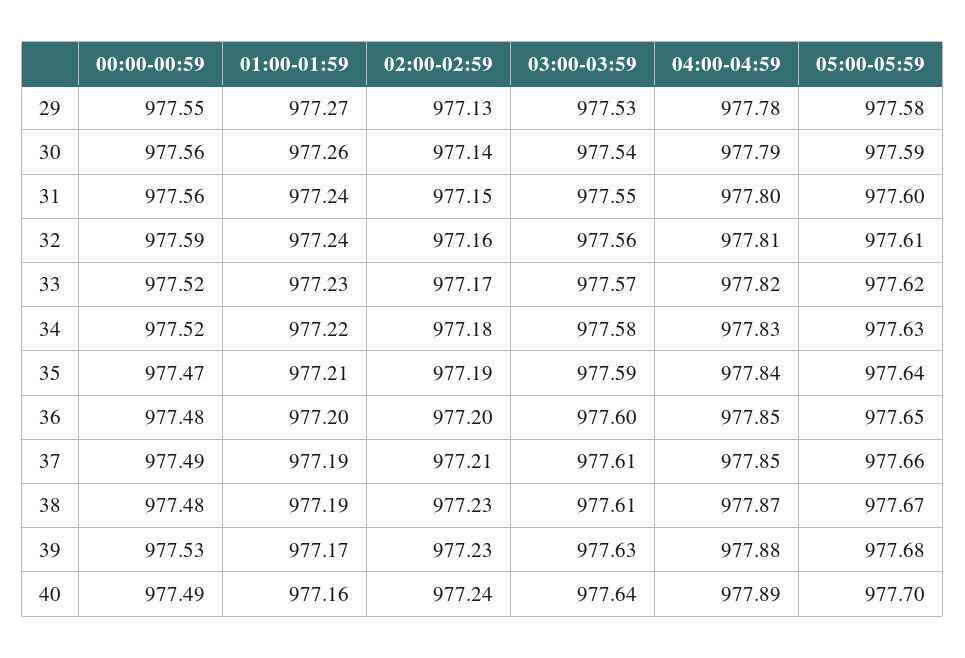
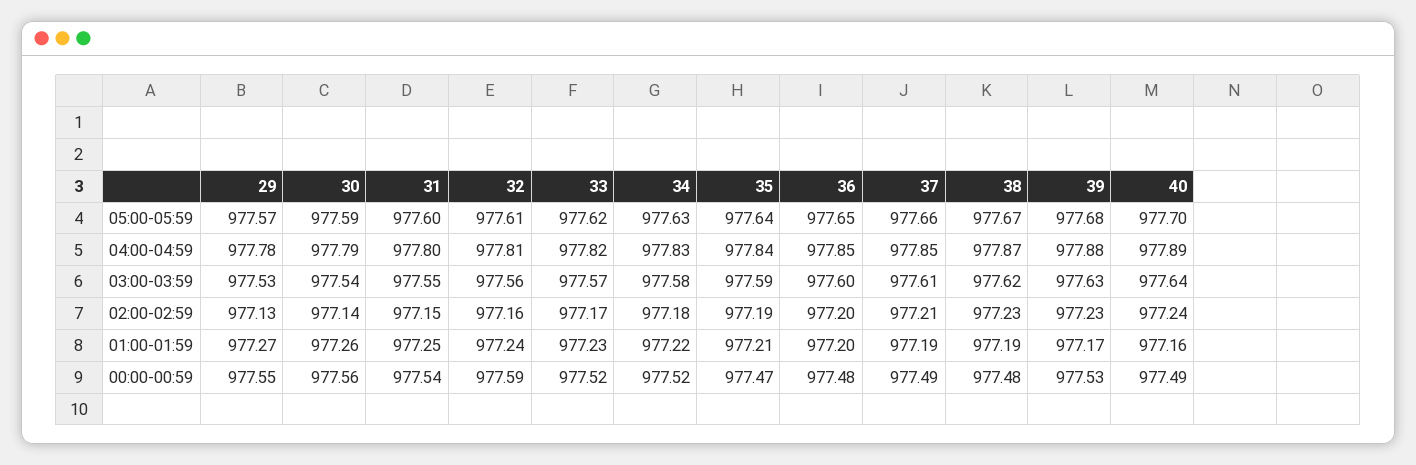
05:00-05:59, 29: 977.58 -> 977.57
00:00-00:59, 31: 977.56 -> 977.54
01:00-01:59, 31: 977.24 -> 977.25
03:00-03:59, 38: 977.61 -> 977.62

